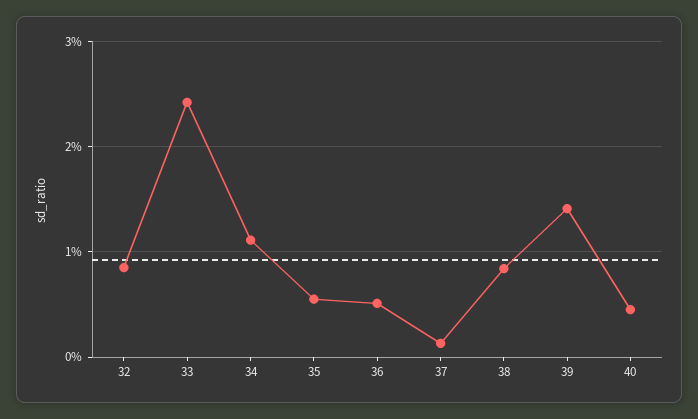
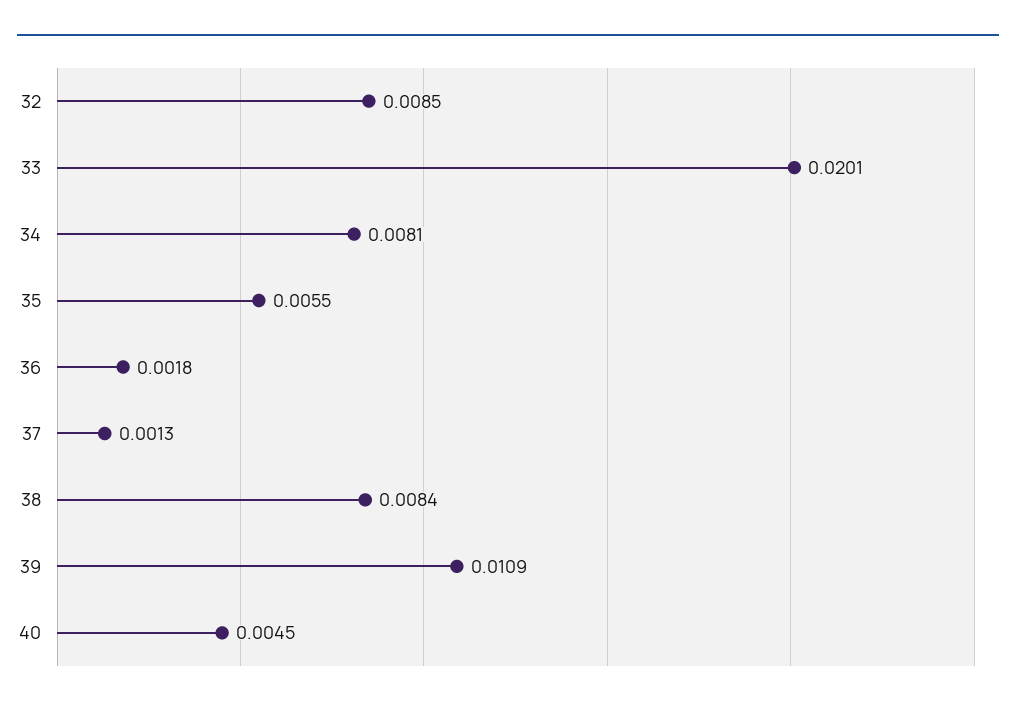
33: 0.024 -> 0.0201
34: 0.011 -> 0.0081
36: 0.005 -> 0.0018
39: 0.014 -> 0.0109

